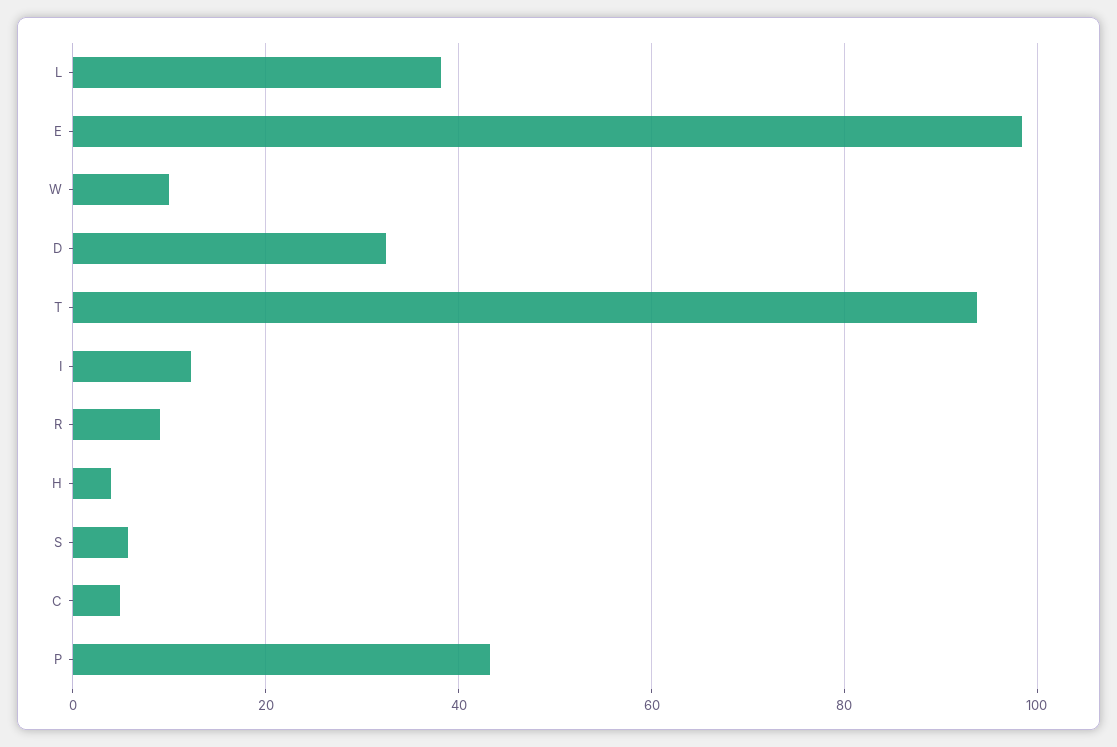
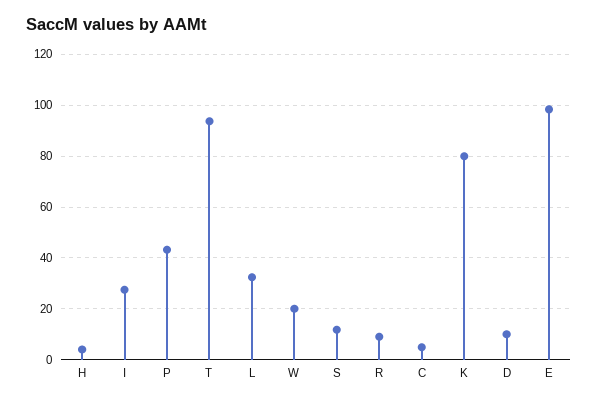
L: 38 -> 32.5
W: 10 -> 20
D: 32 -> 10
I: 12 -> 27.5
S: 6 -> 12.5
K: none -> 80

